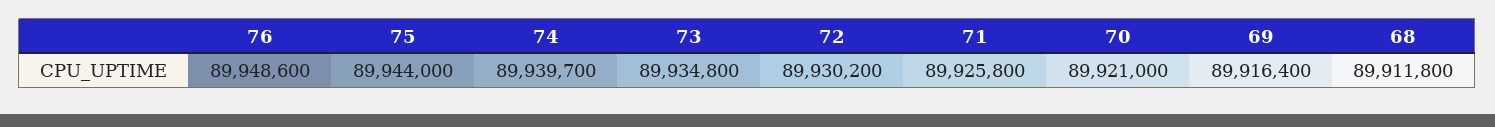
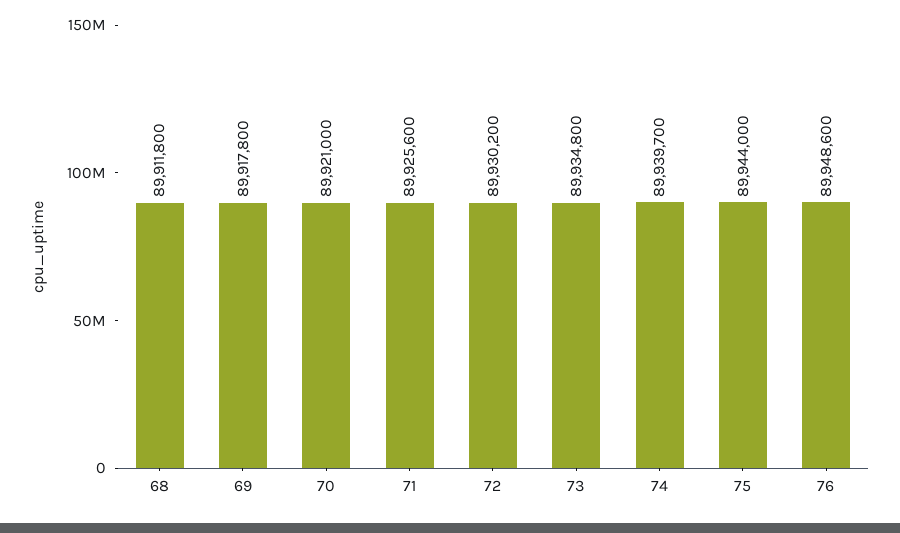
71: 89925800 -> 89925600
69: 89916400 -> 89917800

